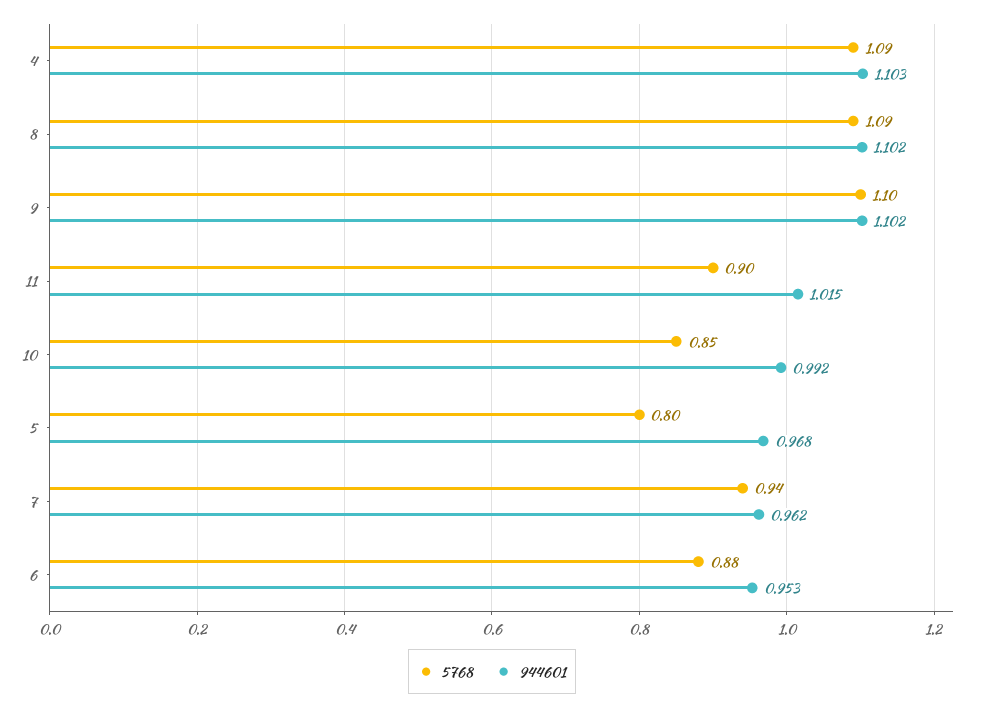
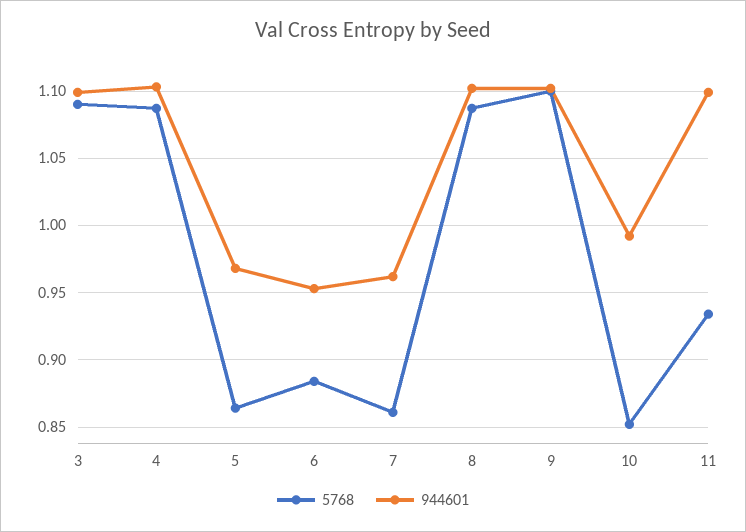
5768, 11: 0.9 -> 0.935
944601, 11: 1.015 -> 1.1
5768, 5: 0.8 -> 0.865
5768, 7: 0.94 -> 0.86
5768, 3: none -> 1.09
944601, 3: none -> 1.1

